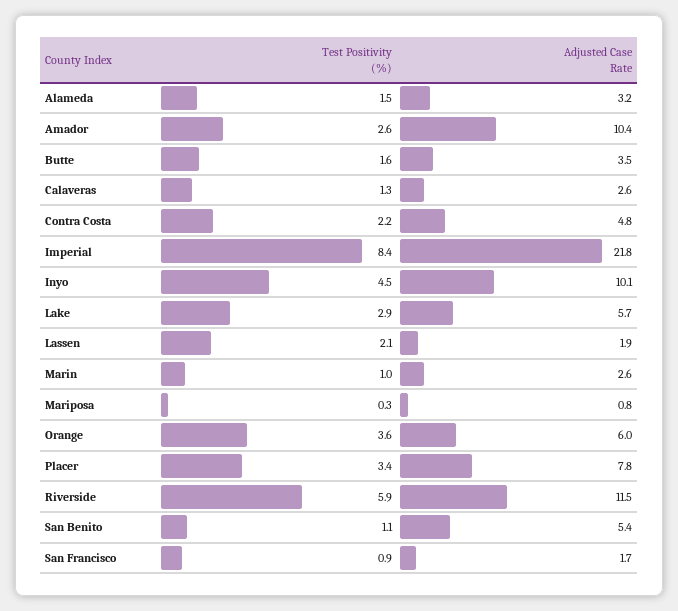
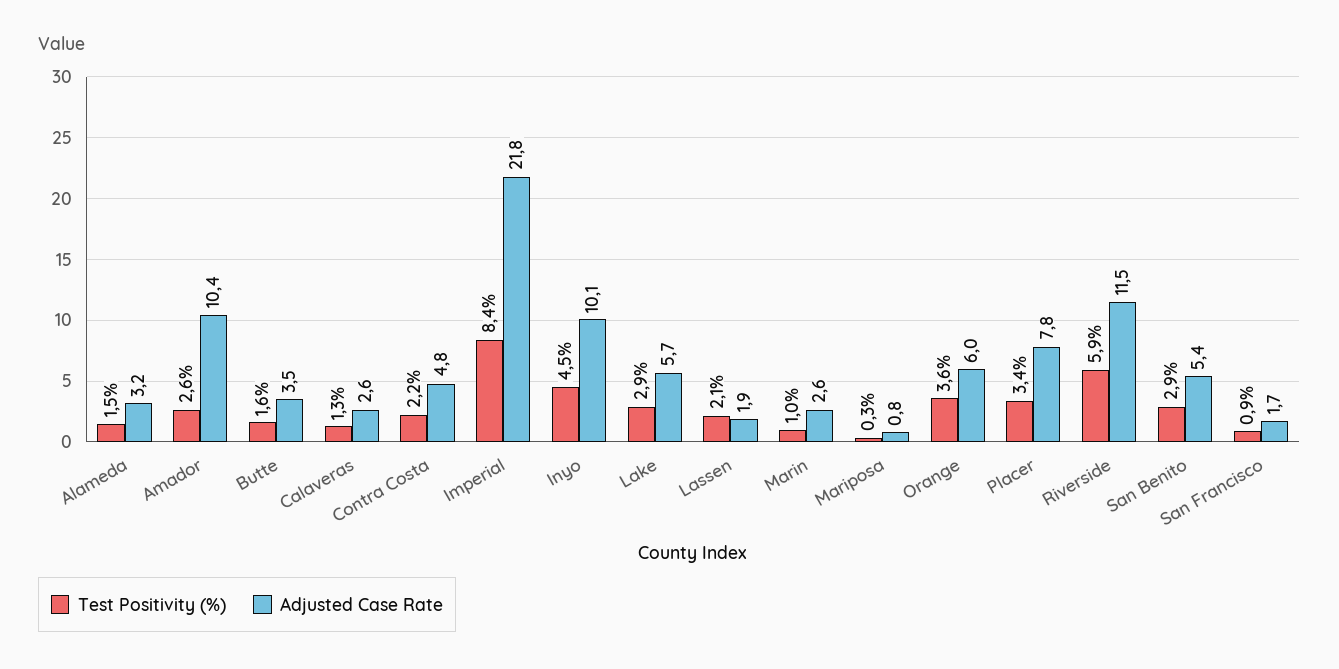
Test Positivity (%), San Benito: 1.1 -> 2.9

